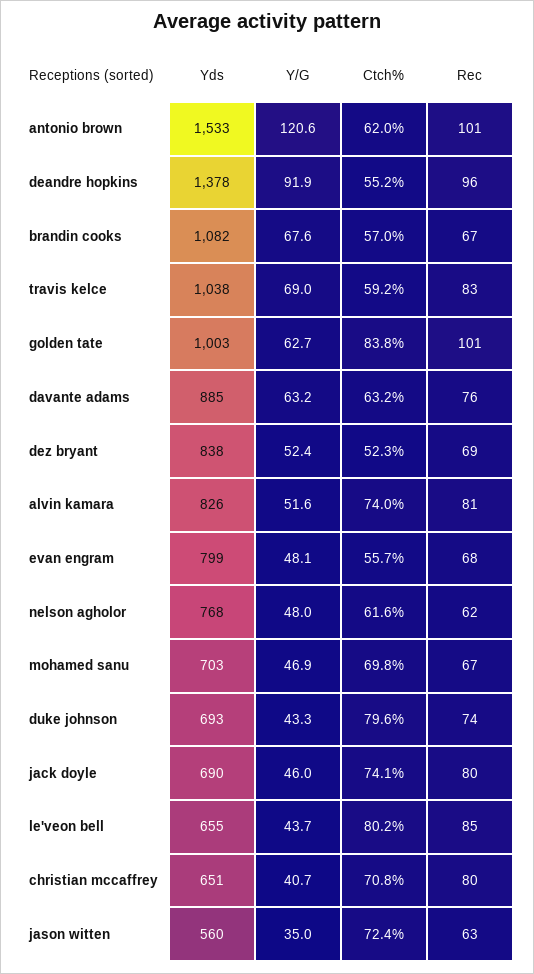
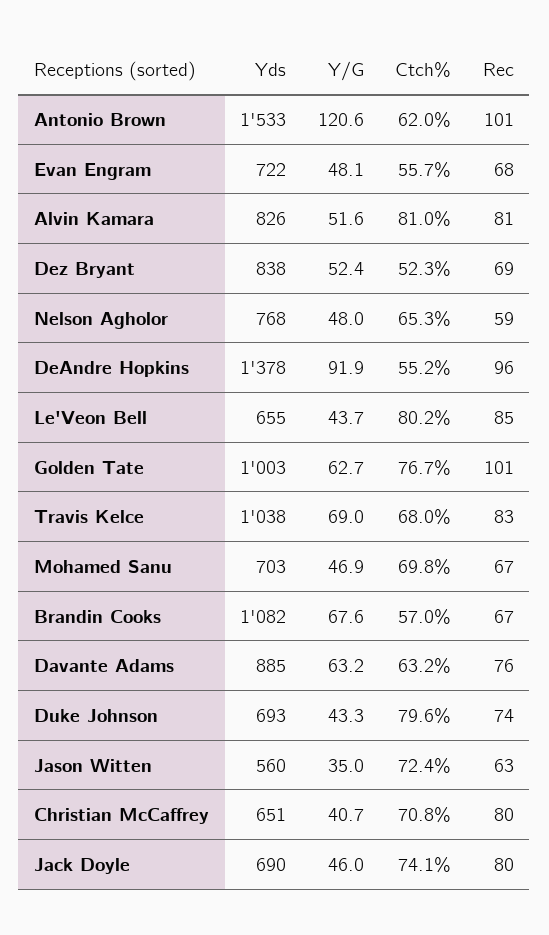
Ctch%, travis kelce: 59.2 -> 68
Ctch%, golden tate: 83.8 -> 76.7
Ctch%, alvin kamara: 74 -> 81
Yds, evan engram: 799 -> 722
Ctch%, nelson agholor: 61.6 -> 65.3
Rec, nelson agholor: 62 -> 59

